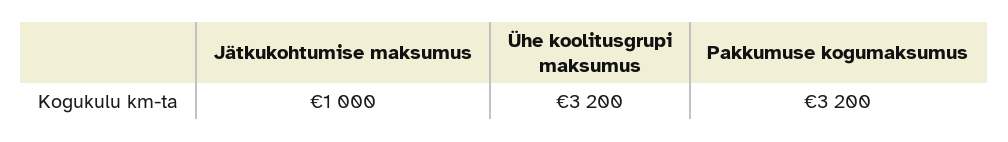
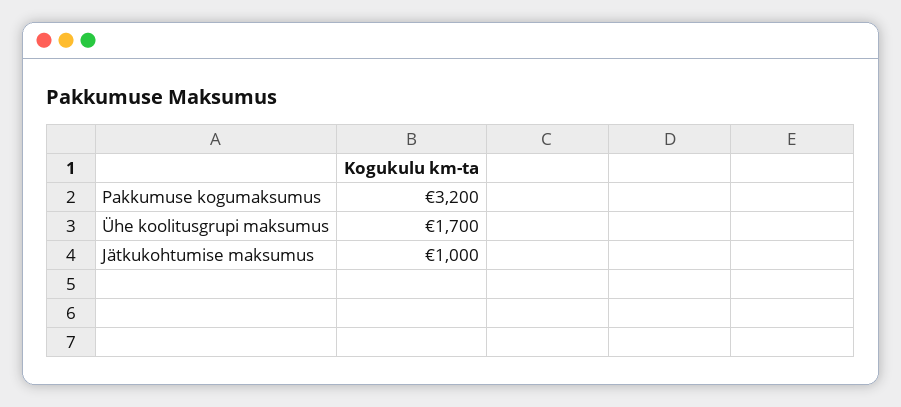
Ühe koolitusgrupi maksumus: 3200 -> 1700

